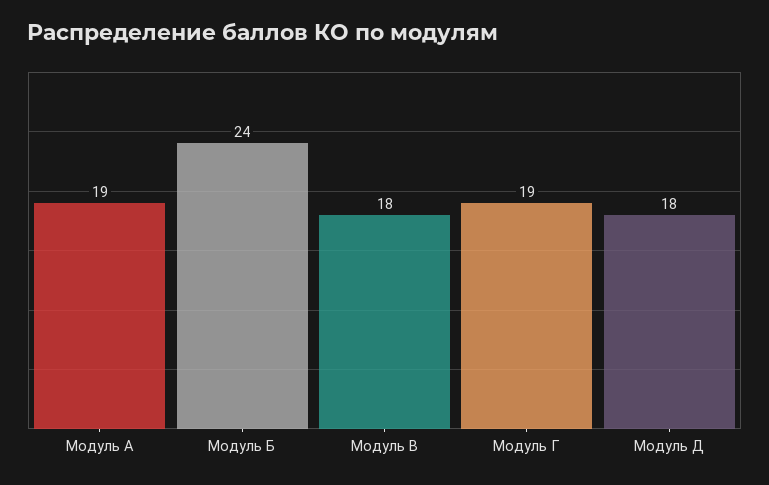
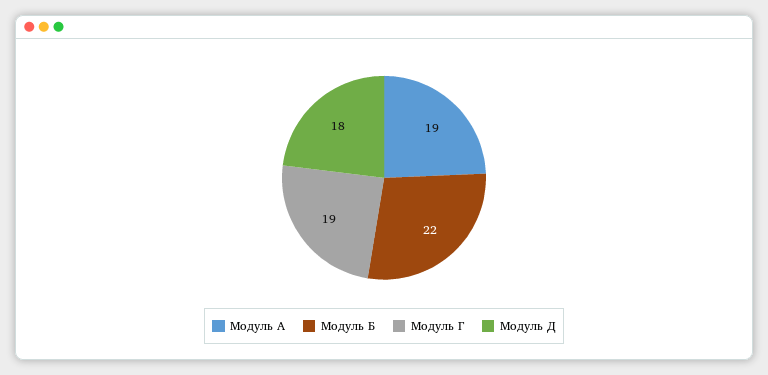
Модуль Б: 24 -> 22
Модуль В: 18 -> none

